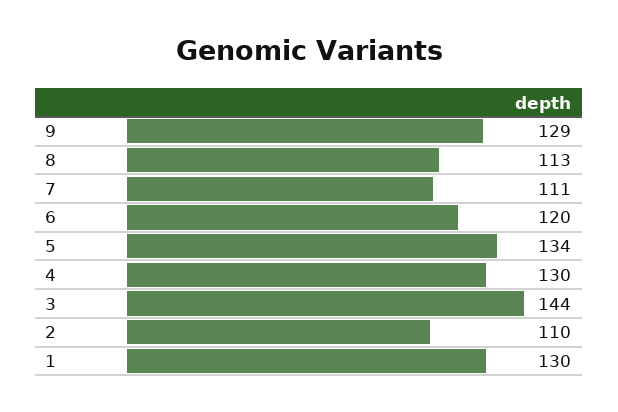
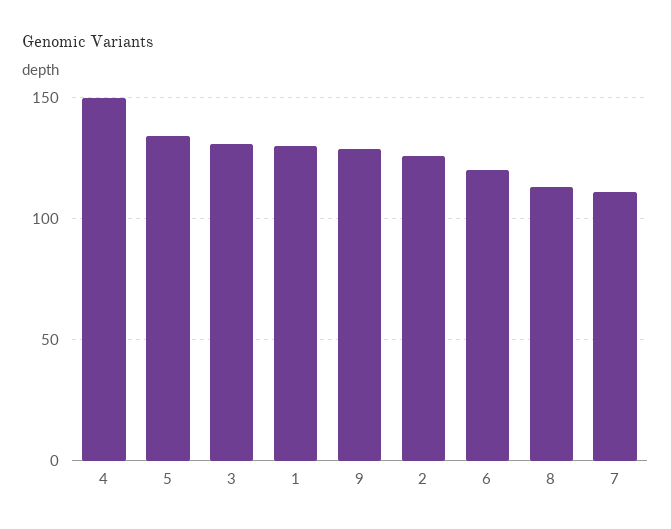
4: 130 -> 150
3: 144 -> 130
2: 110 -> 125

